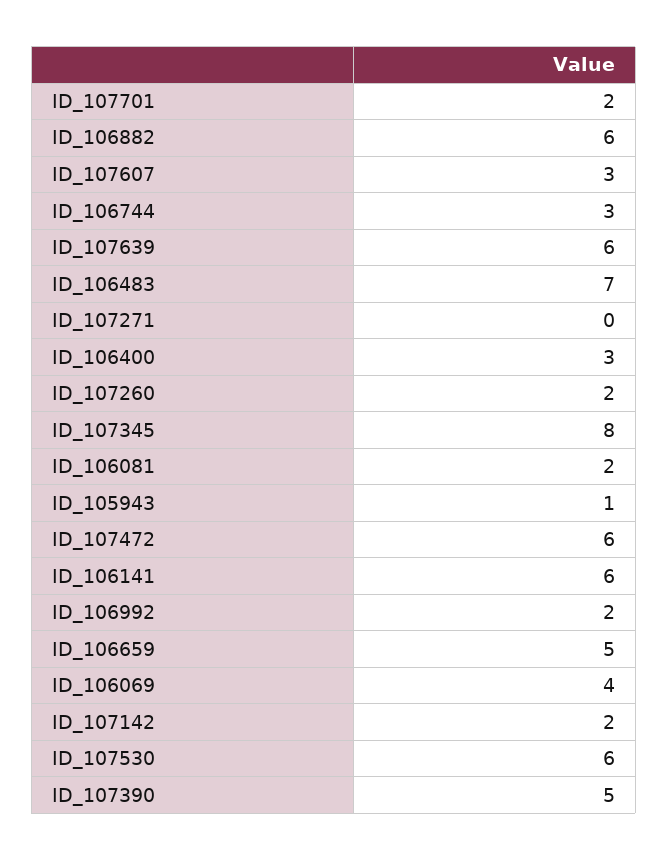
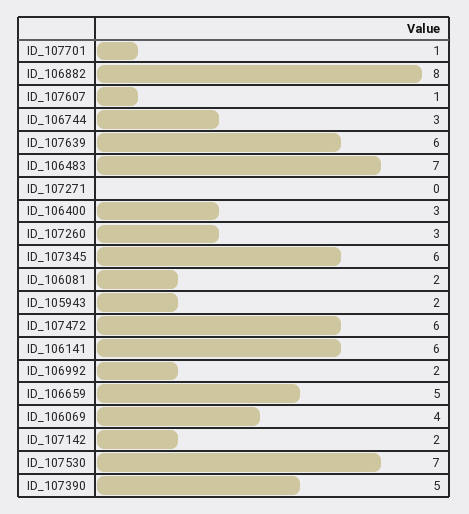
ID_107701: 2 -> 1
ID_106882: 6 -> 8
ID_107607: 3 -> 1
ID_107260: 2 -> 3
ID_107345: 8 -> 6
ID_105943: 1 -> 2
ID_107530: 6 -> 7

